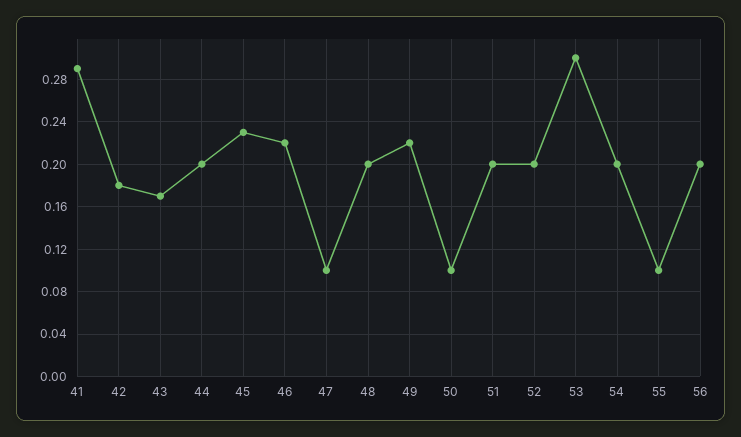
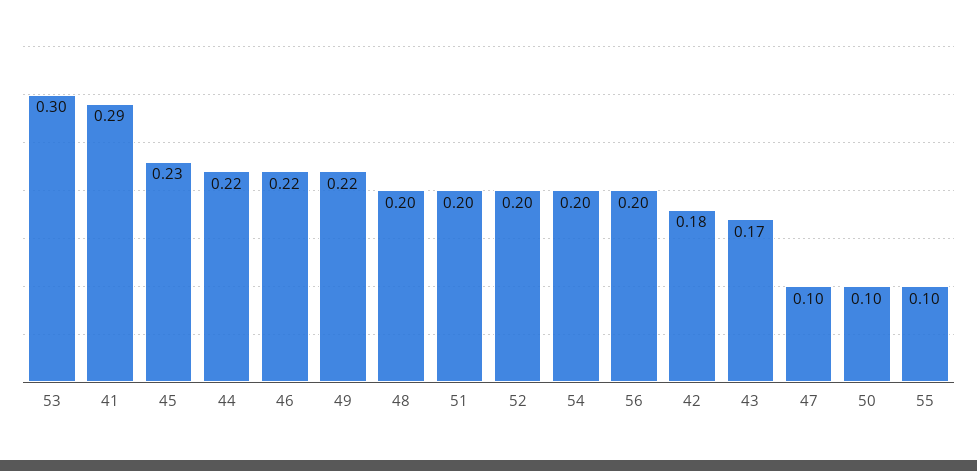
44: 0.2 -> 0.22

